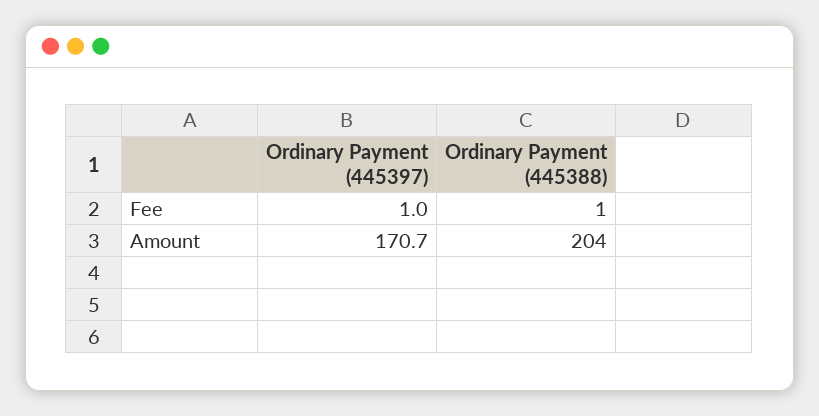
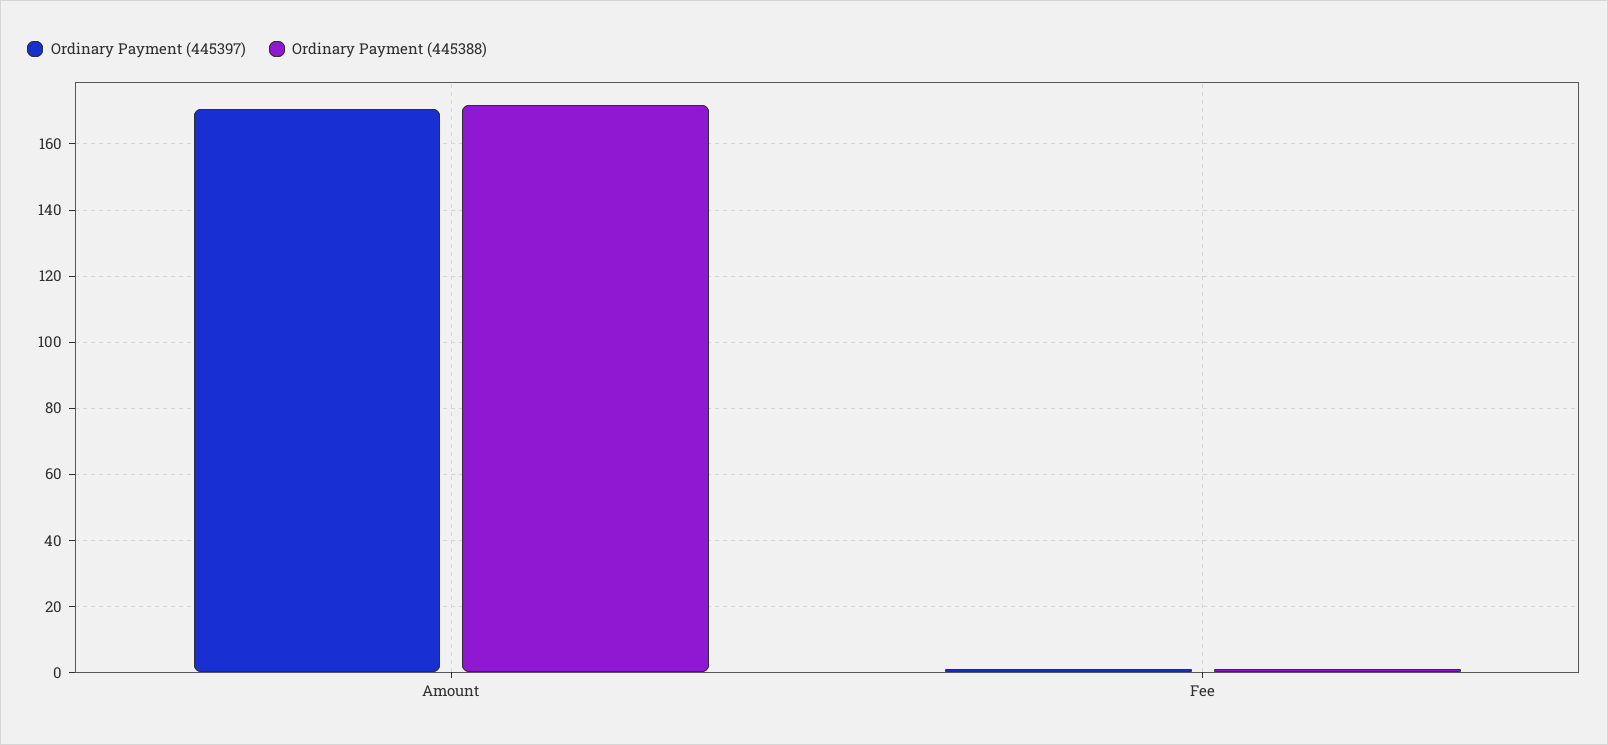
Ordinary Payment (445388), Amount: 204 -> 172

